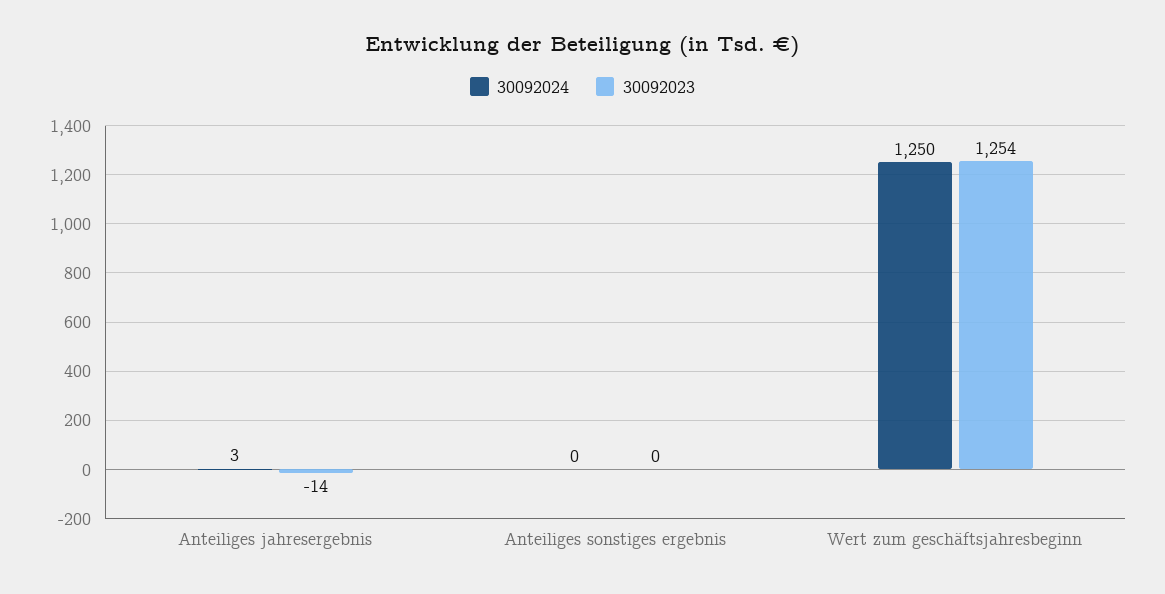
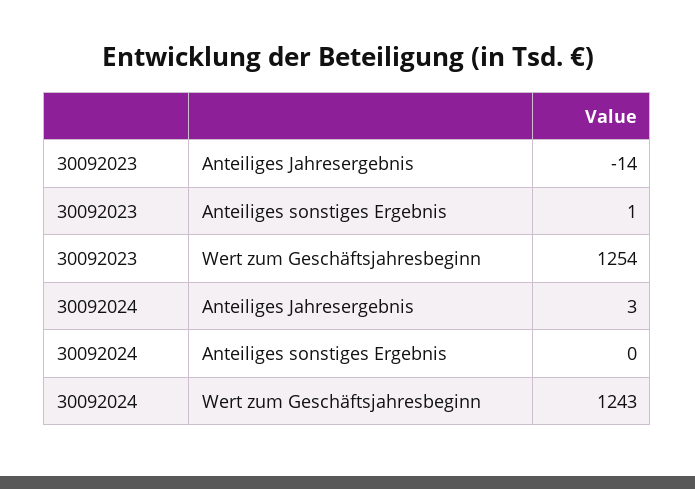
30092023, Anteiliges sonstiges ergebnis: 0 -> 1
30092024, Wert zum geschäftsjahresbeginn: 1250 -> 1243

